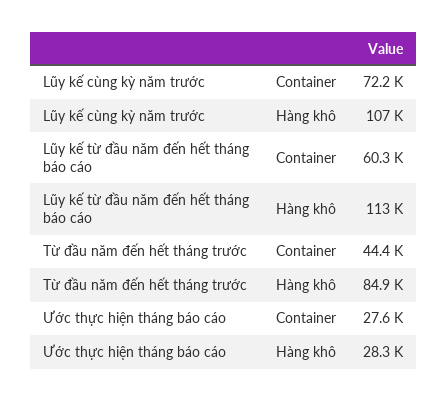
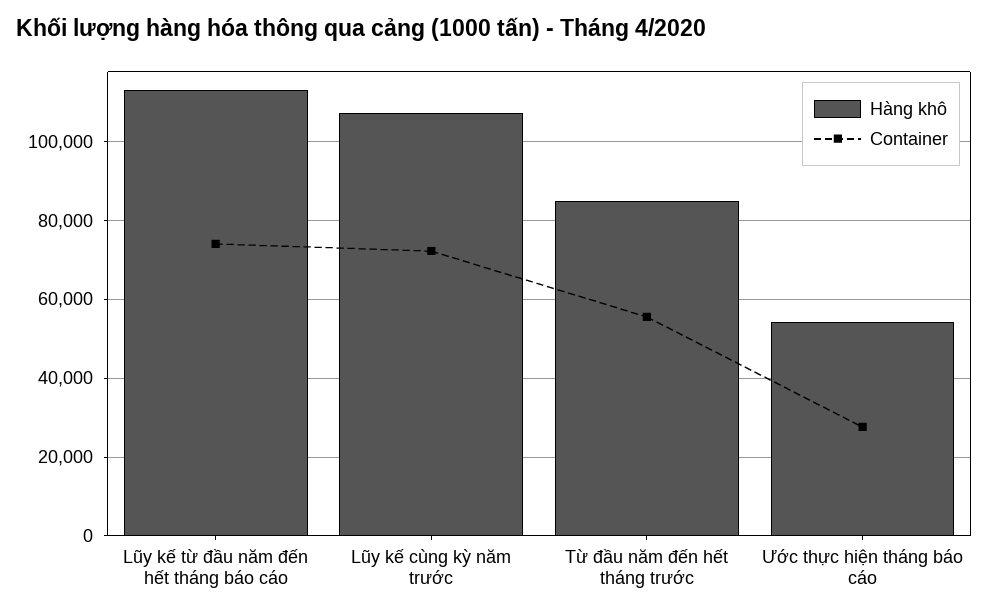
Container, Lũy kế từ đầu năm đến hết tháng báo cáo: 60300 -> 74000
Container, Từ đầu năm đến hết tháng trước: 44400 -> 56000
Hàng khô, Ước thực hiện tháng báo cáo: 28300 -> 54000

